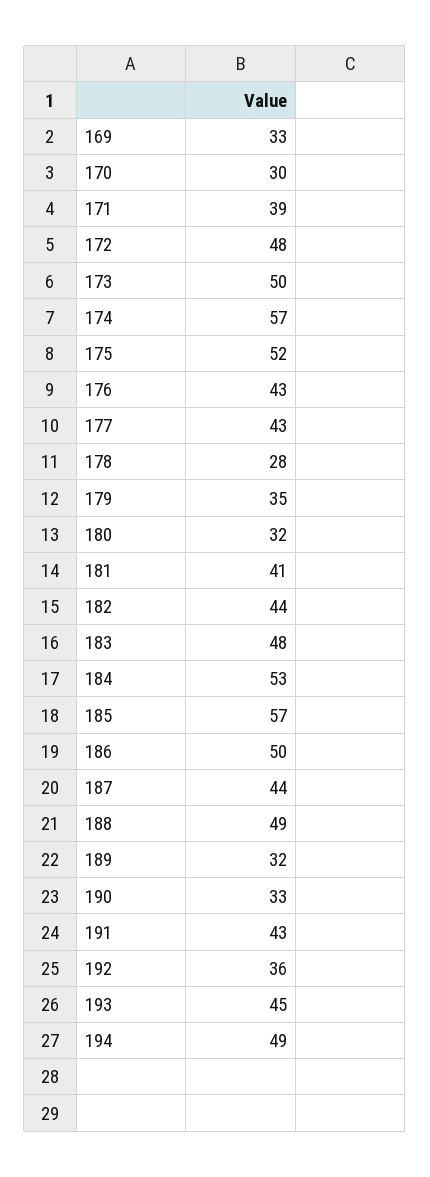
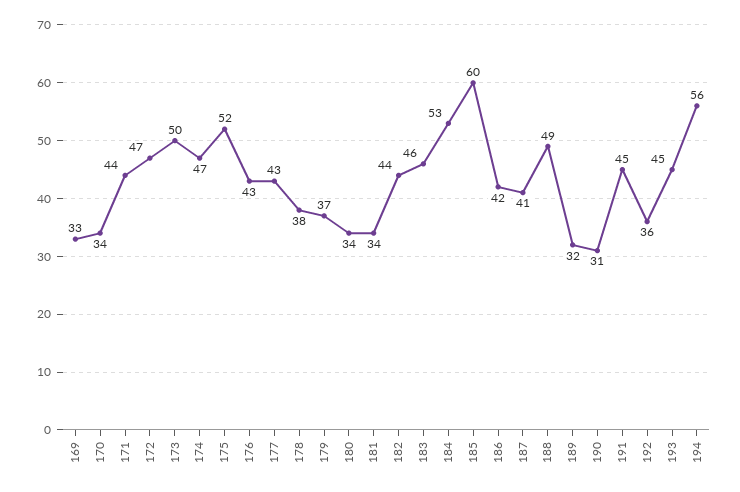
170: 30 -> 34
171: 39 -> 44
172: 48 -> 47
174: 57 -> 47
178: 28 -> 38
179: 35 -> 37
180: 32 -> 34
181: 41 -> 34
183: 48 -> 46
185: 57 -> 60
186: 50 -> 42
187: 44 -> 41
190: 33 -> 31
191: 43 -> 45
194: 49 -> 56

